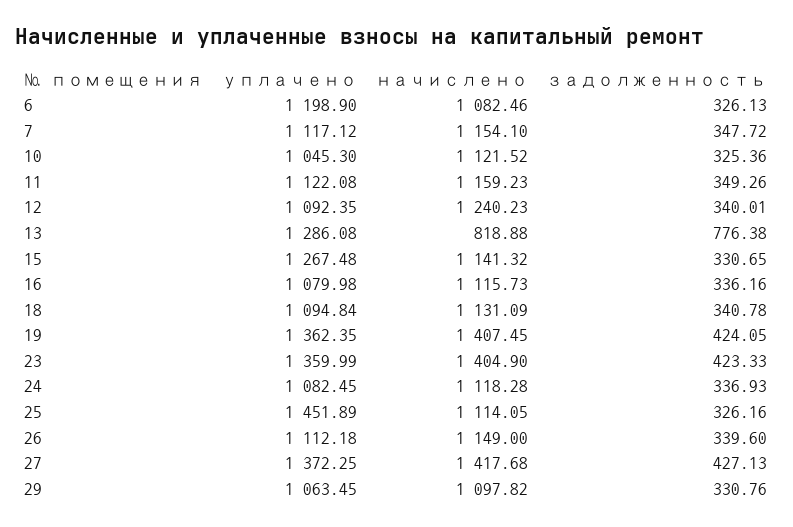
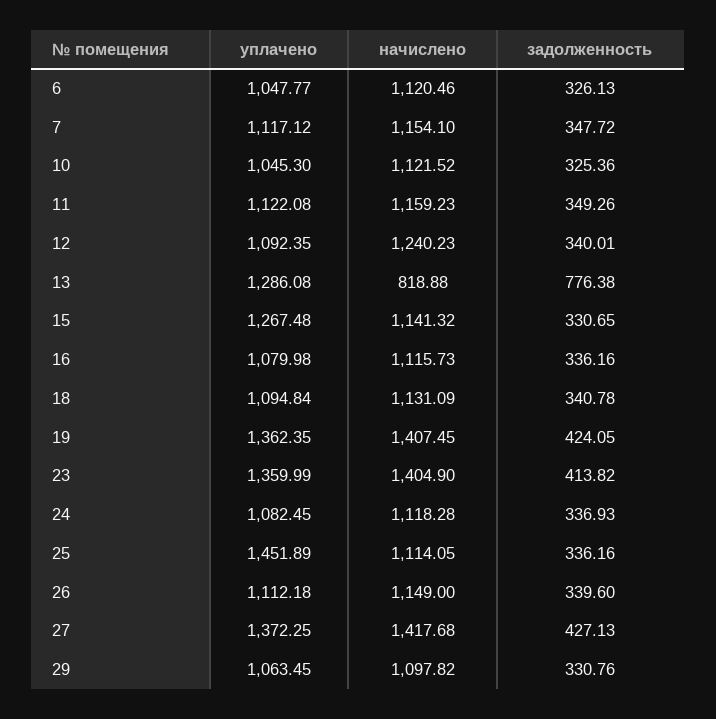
уплачено, 6: 1198.9 -> 1047.77
начислено, 6: 1082.46 -> 1120.46
задолженность, 23: 423.33 -> 413.82
задолженность, 25: 326.16 -> 336.16

